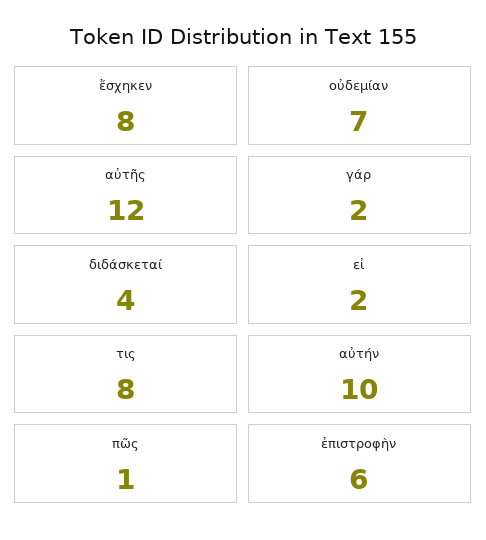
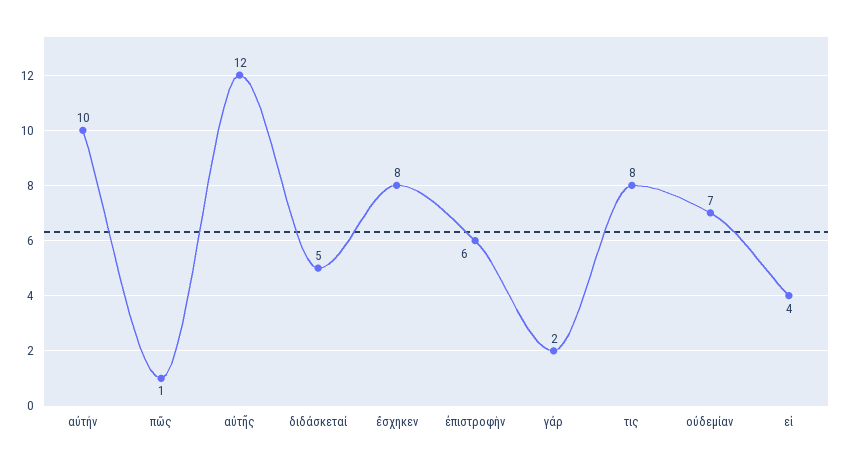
διδάσκεταί: 4 -> 5
εἰ: 2 -> 4

